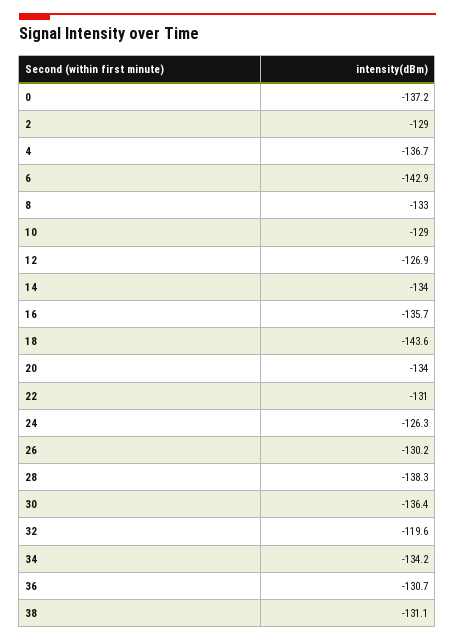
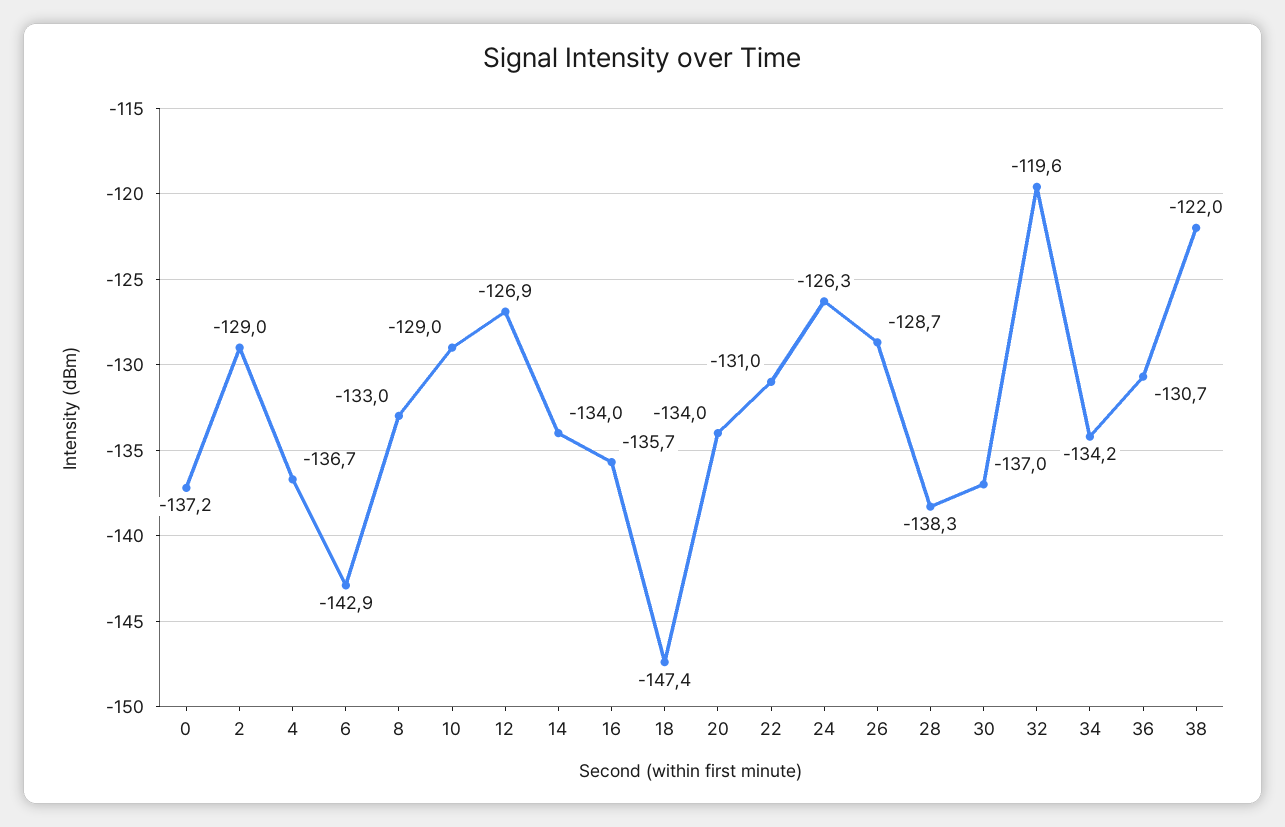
18: -143.6 -> -147.4
26: -130.2 -> -128.7
30: -136.4 -> -137
38: -131.1 -> -122

